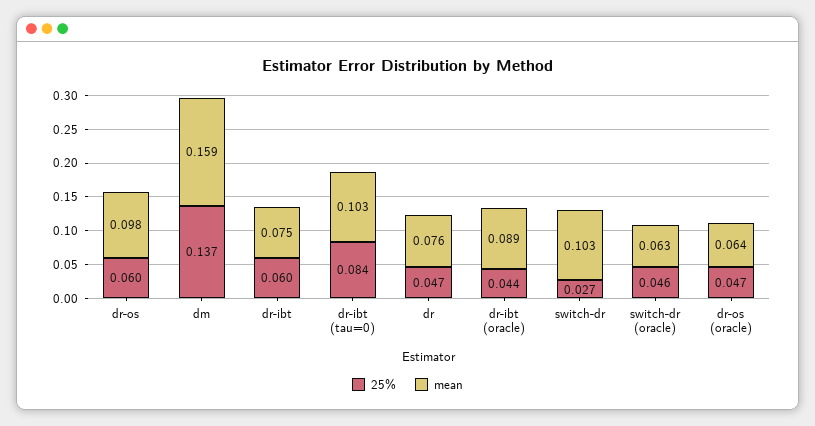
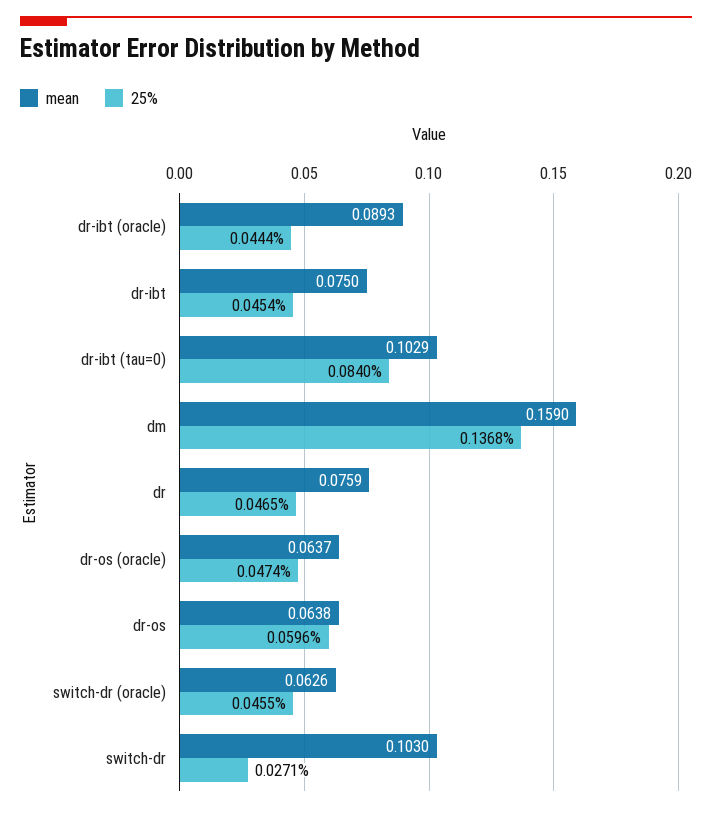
mean, dr-os: 0.098 -> 0.0638
25%, dr-ibt: 0.06 -> 0.0454

